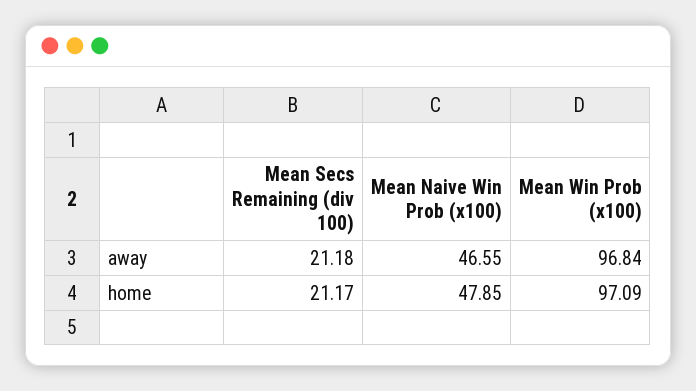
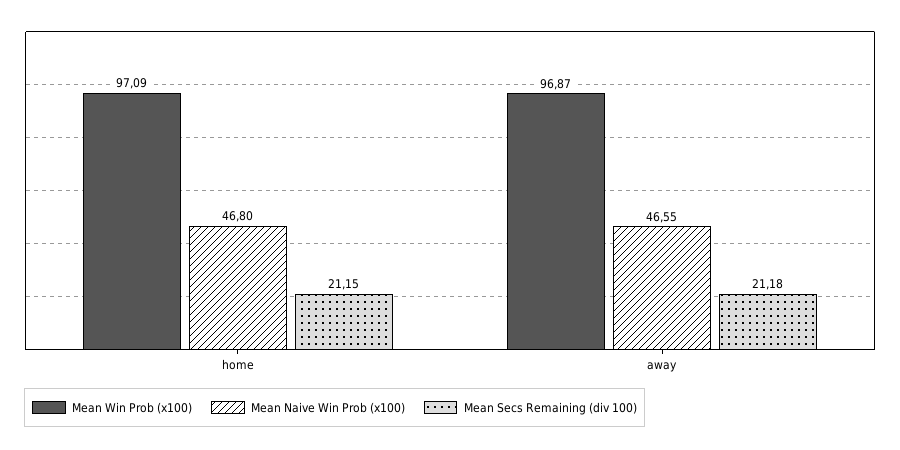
Mean Win Prob (x100), away: 96.84 -> 96.87
Mean Secs Remaining (div 100), home: 21.17 -> 21.15
Mean Naive Win Prob (x100), home: 47.85 -> 46.8

